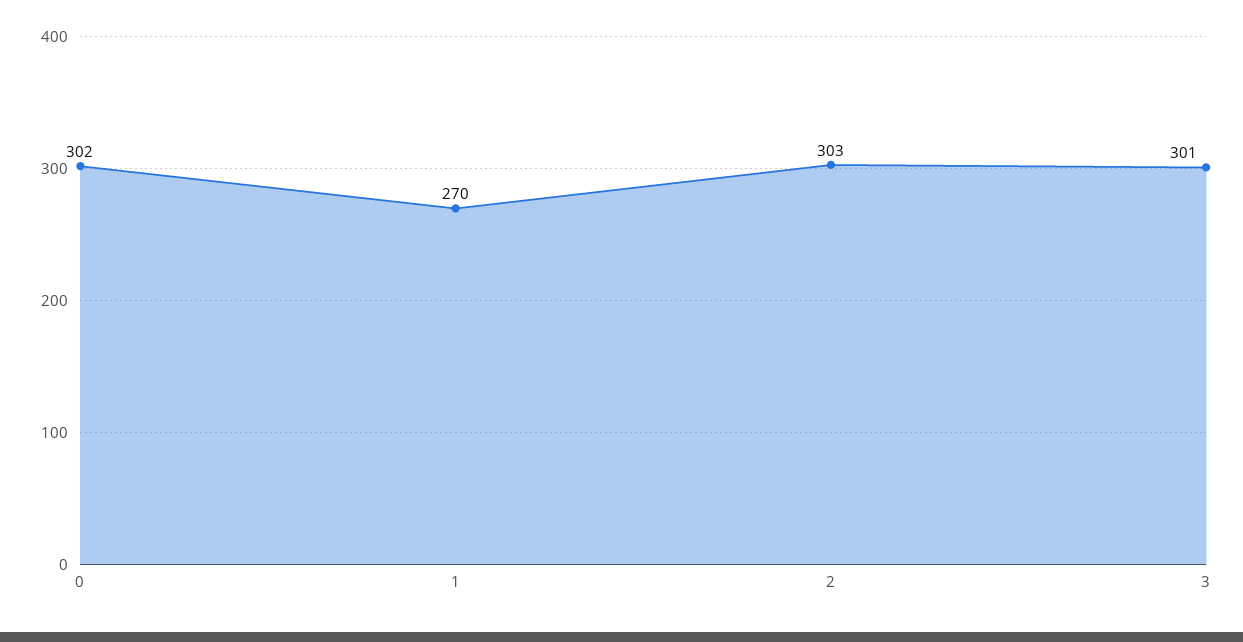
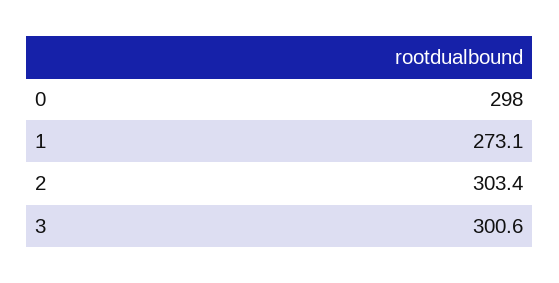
0: 302 -> 298
1: 270 -> 273.1

